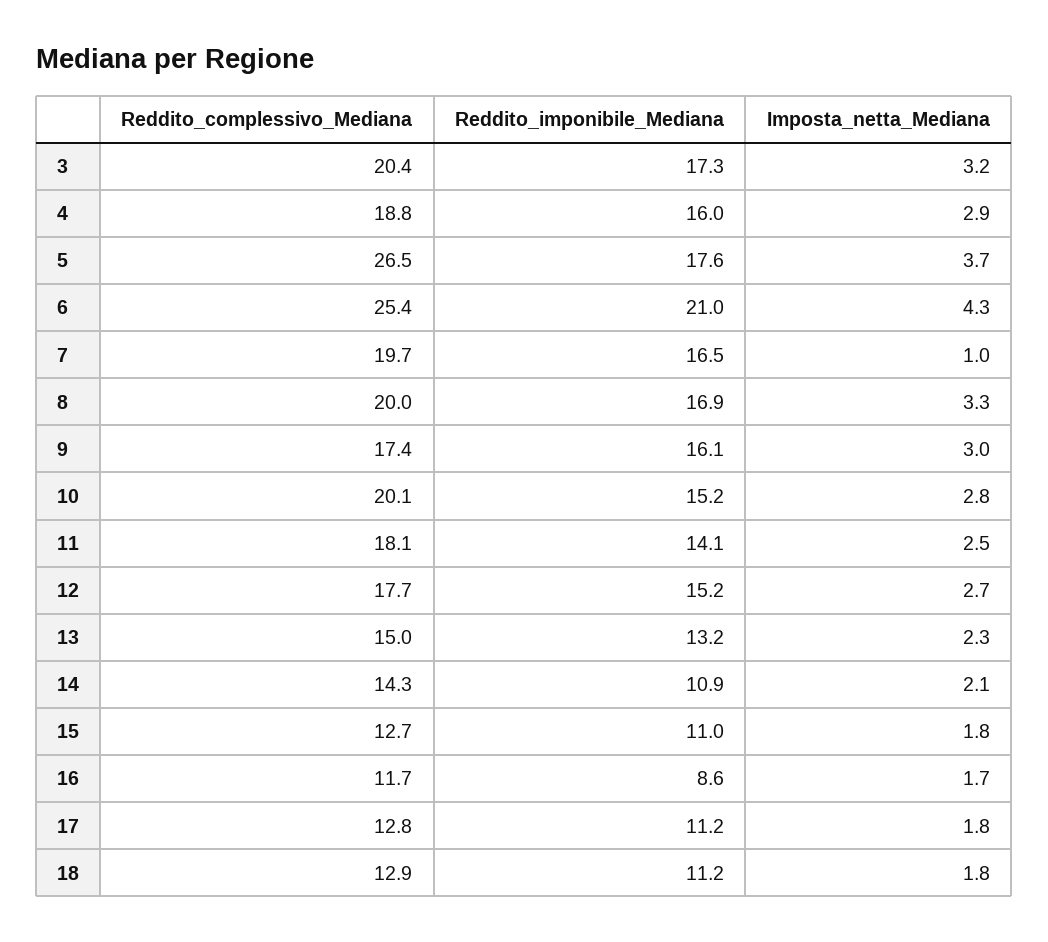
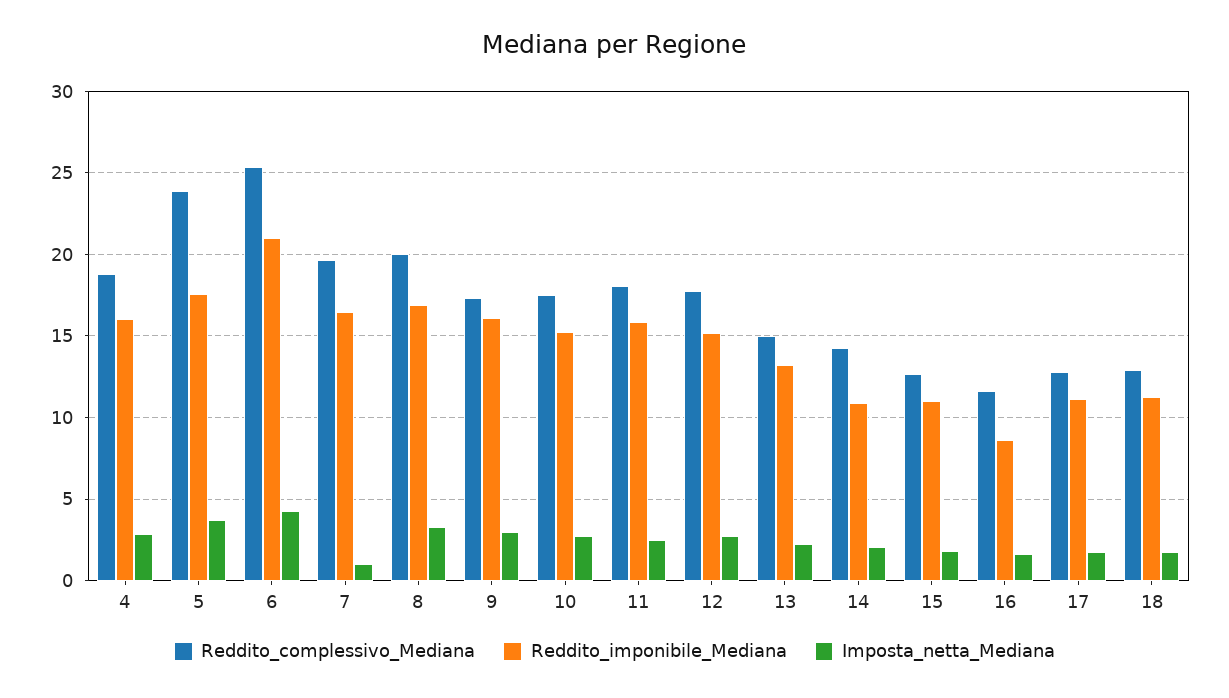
Reddito_complessivo_Mediana, 3: 20.4 -> none
Reddito_imponibile_Mediana, 3: 17.3 -> none
Imposta_netta_Mediana, 3: 3.2 -> none
Reddito_complessivo_Mediana, 5: 26.5 -> 24
Reddito_complessivo_Mediana, 10: 20.1 -> 17.5
Reddito_imponibile_Mediana, 11: 14.1 -> 16

